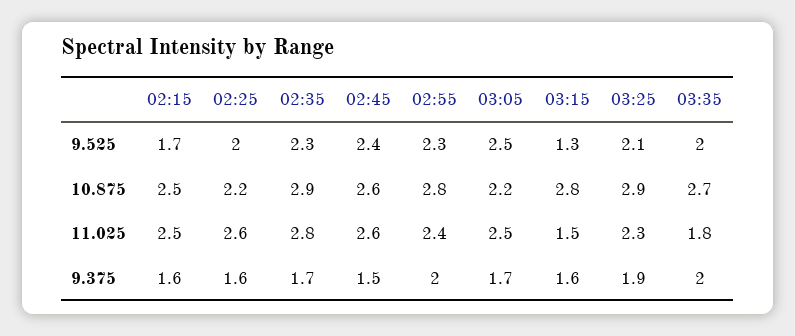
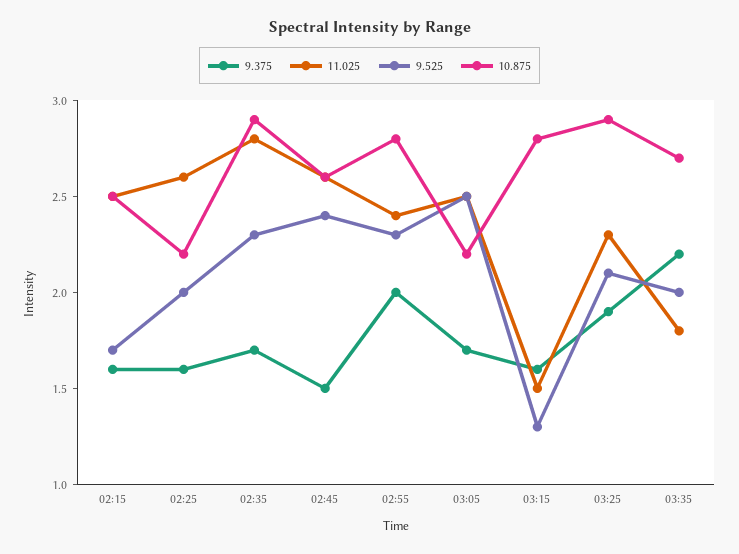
9.375, 03:35: 2 -> 2.2

